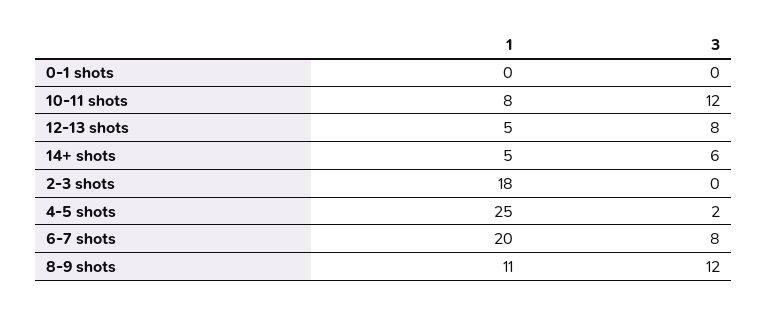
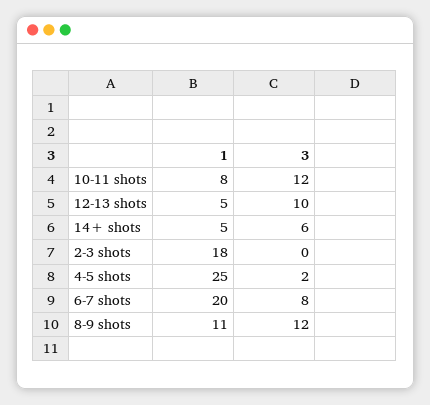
1, 0-1 shots: 0 -> none
3, 0-1 shots: 0 -> none
3, 12-13 shots: 8 -> 10

